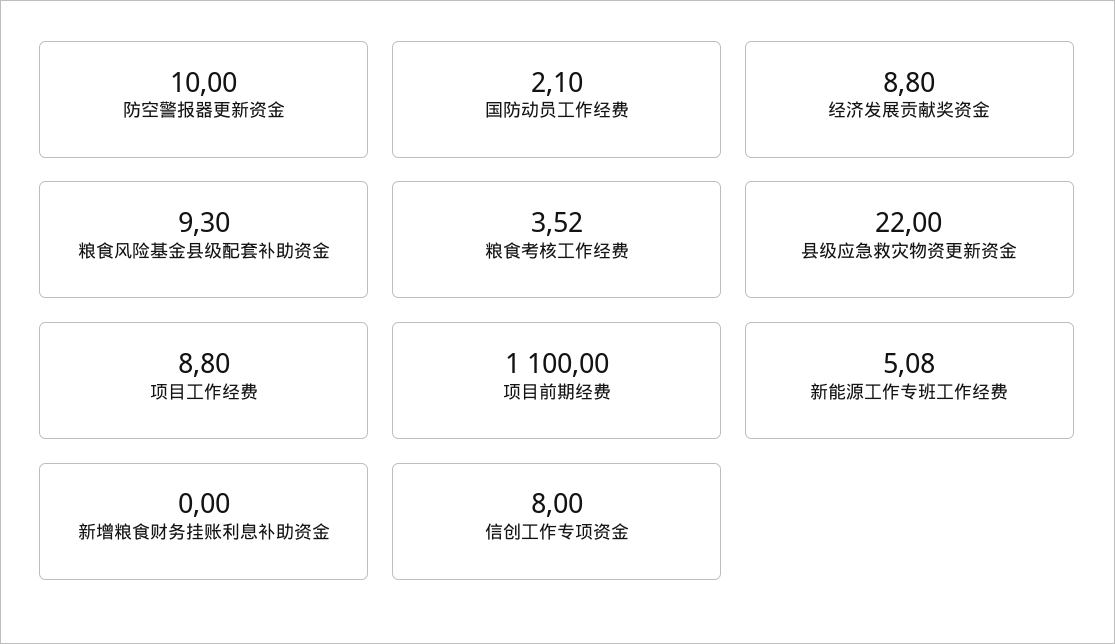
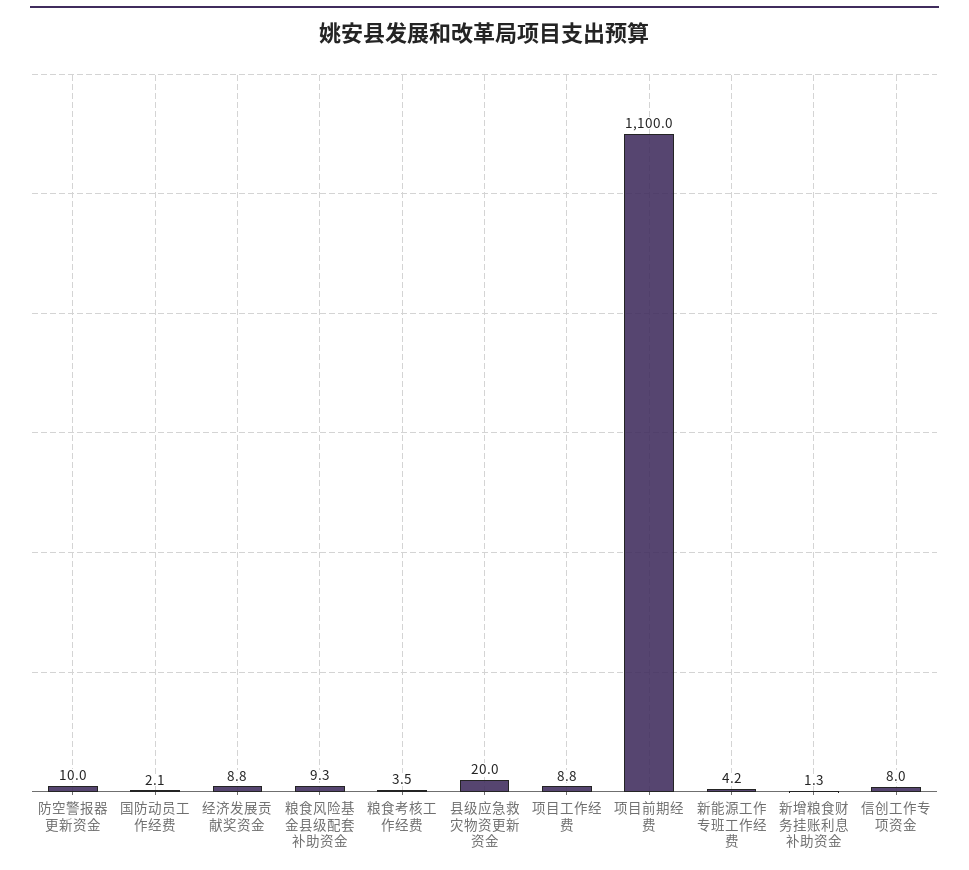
县级应急救灾物资更新资金: 22 -> 20
新能源工作专班工作经费: 5.08 -> 4.2
新增粮食财务挂账利息补助资金: 0 -> 1.3

